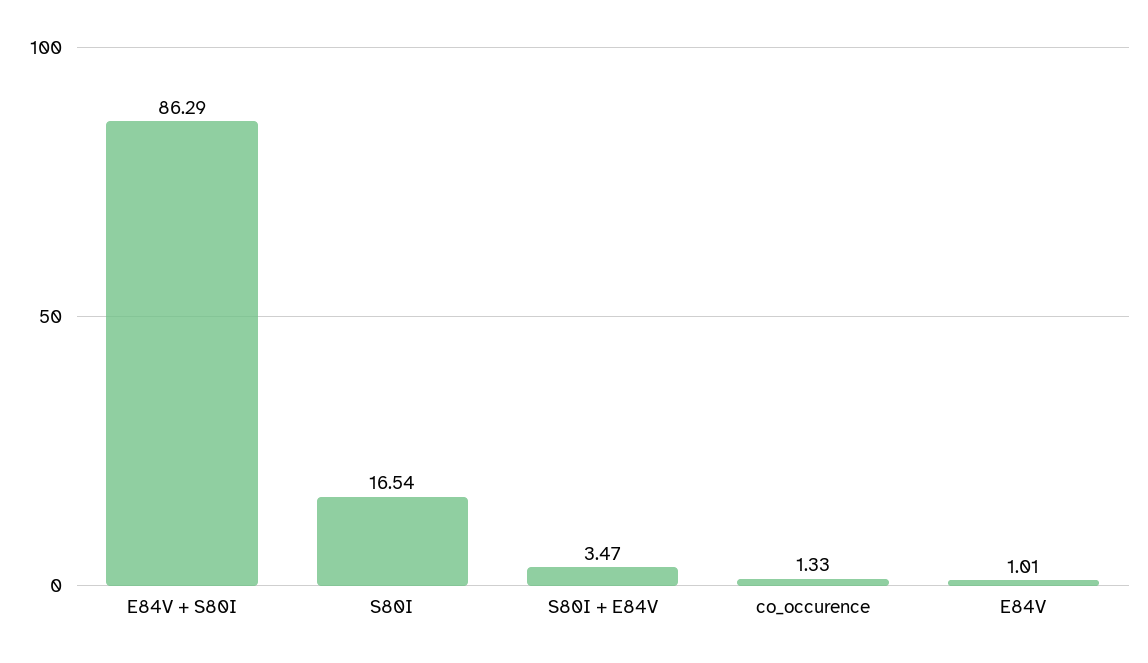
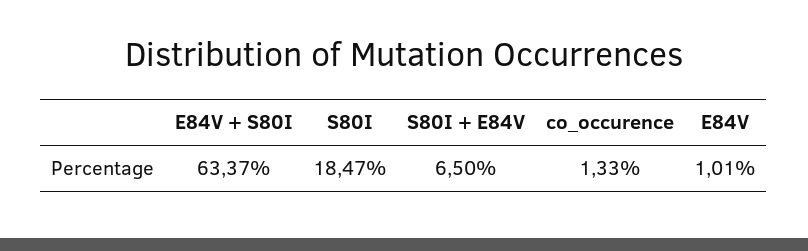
E84V + S80I: 86.29 -> 63.37
S80I: 16.54 -> 18.47
S80I + E84V: 3.47 -> 6.5

